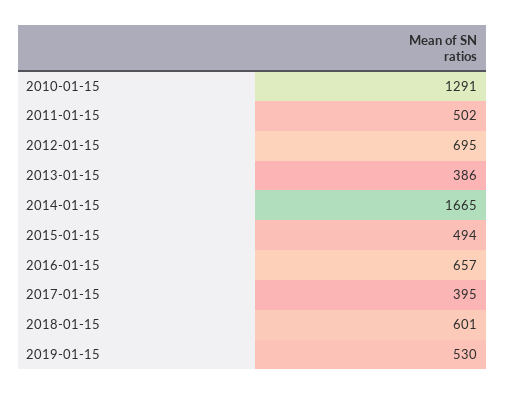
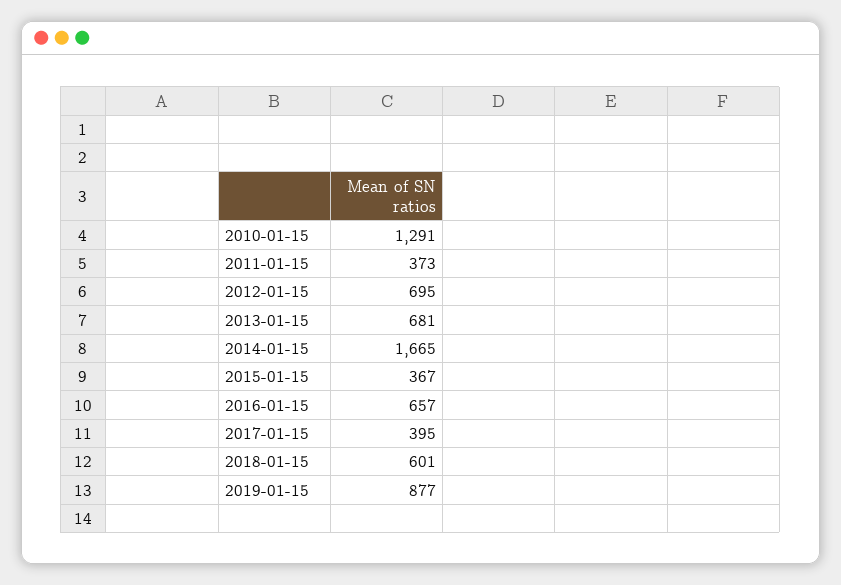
2011-01-15: 502 -> 373
2013-01-15: 386 -> 681
2015-01-15: 494 -> 367
2019-01-15: 530 -> 877

